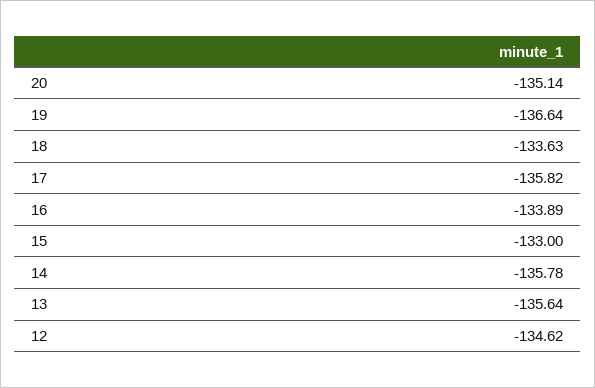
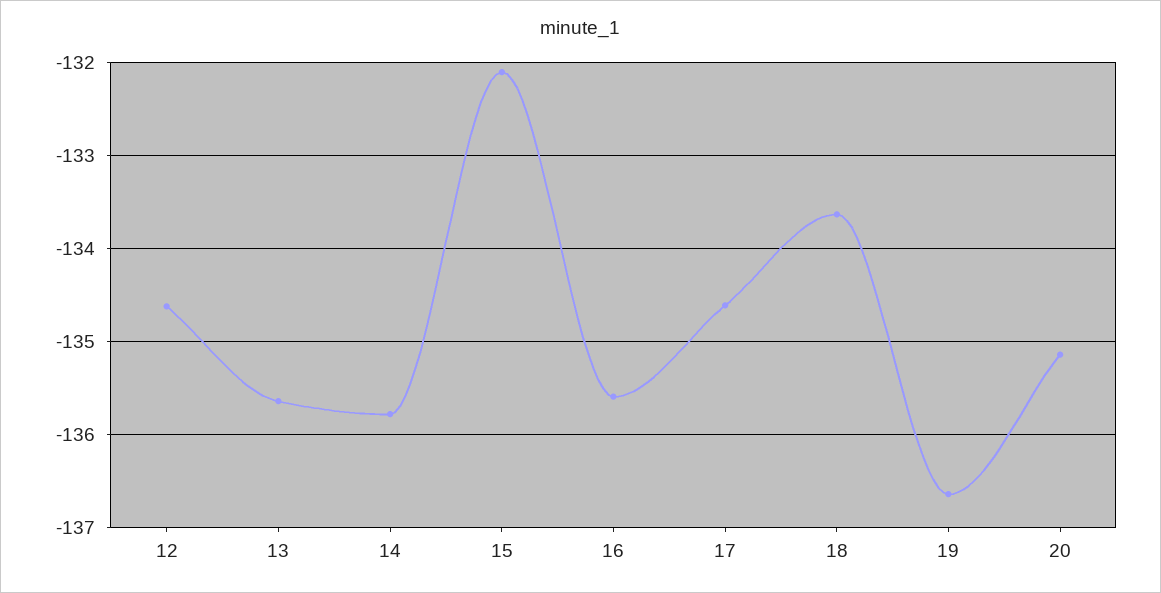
17: -135.82 -> -134.6
16: -133.89 -> -135.6
15: -133 -> -132.1

